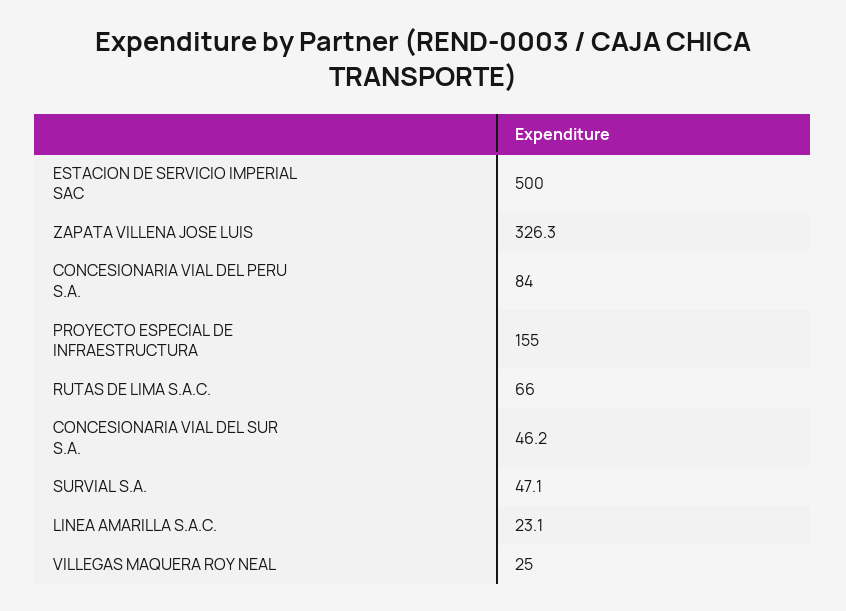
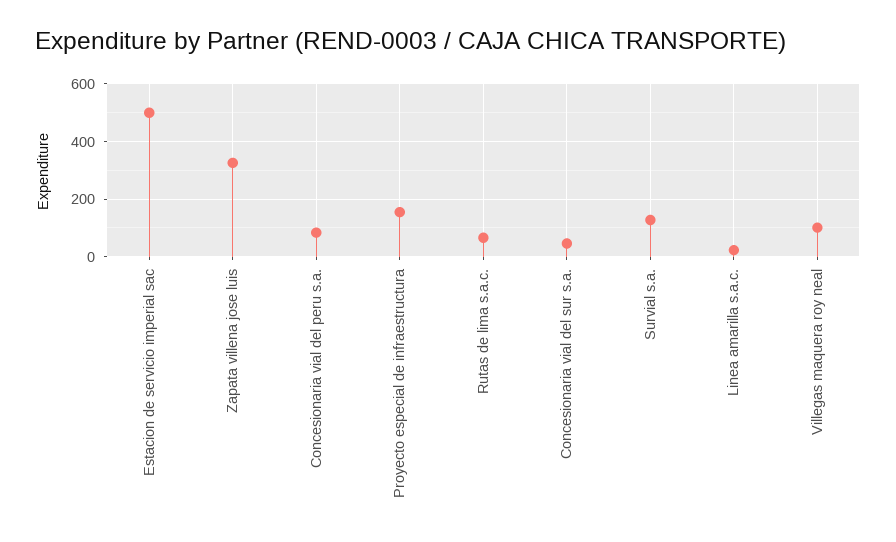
SURVIAL S.A.: 47.1 -> 125
VILLEGAS MAQUERA ROY NEAL: 25 -> 100

